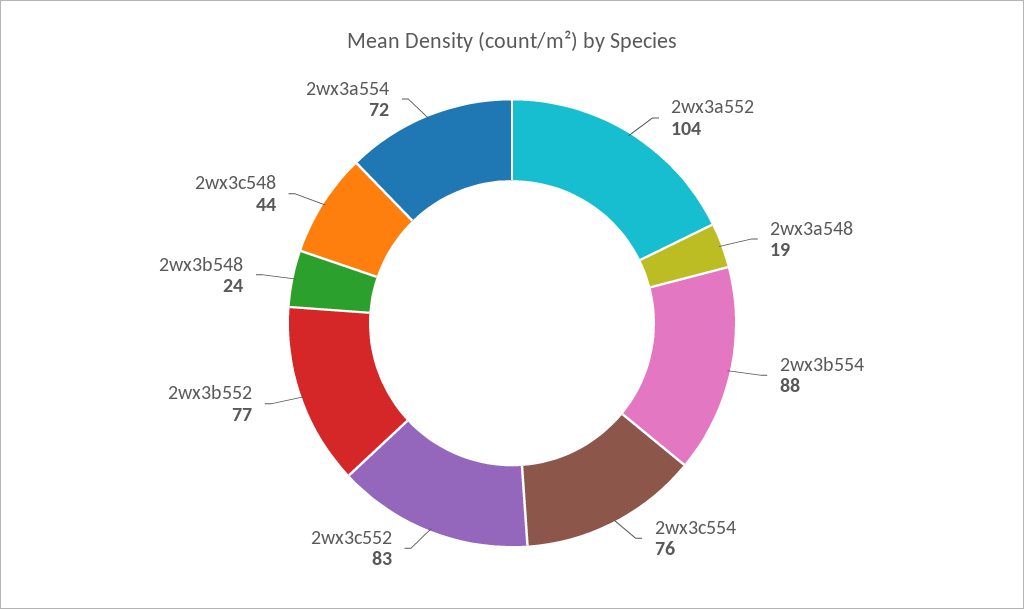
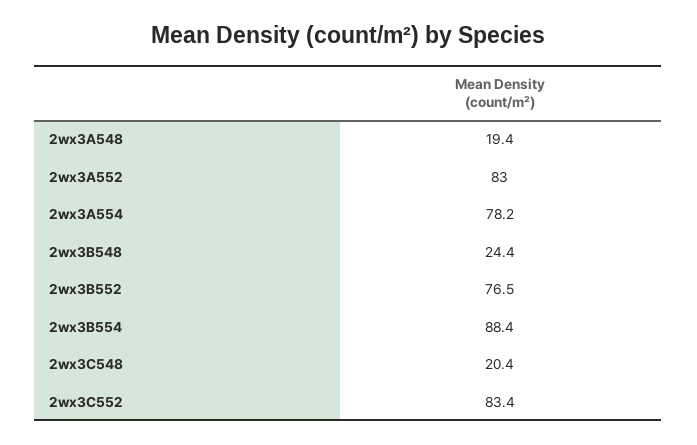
2wx3a552: 104 -> 83
2wx3c554: 76 -> none
2wx3c548: 44 -> 20.4
2wx3a554: 72 -> 78.2

